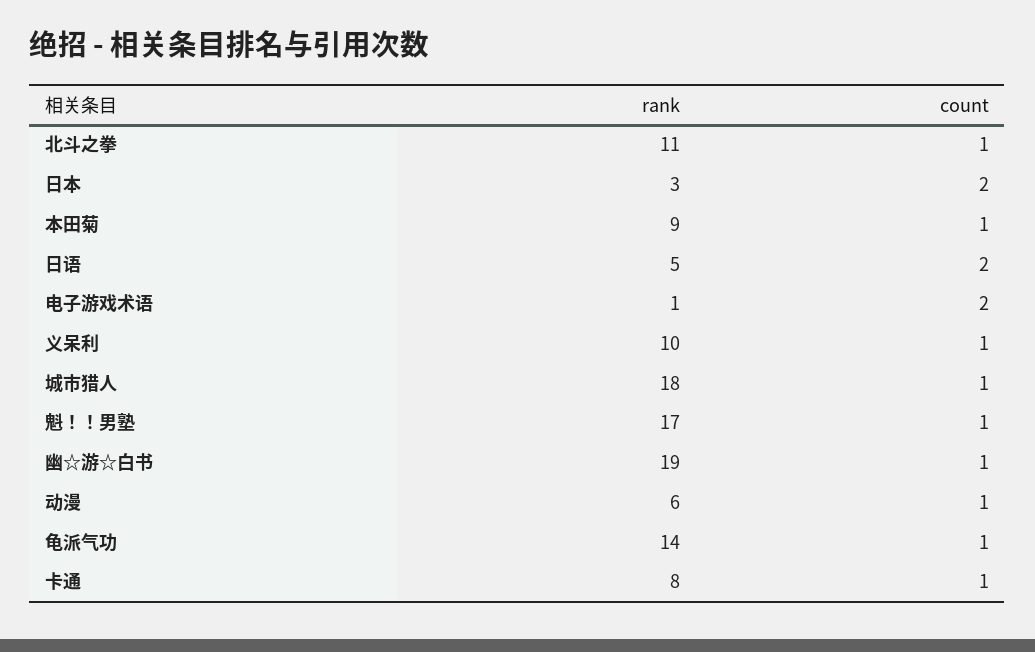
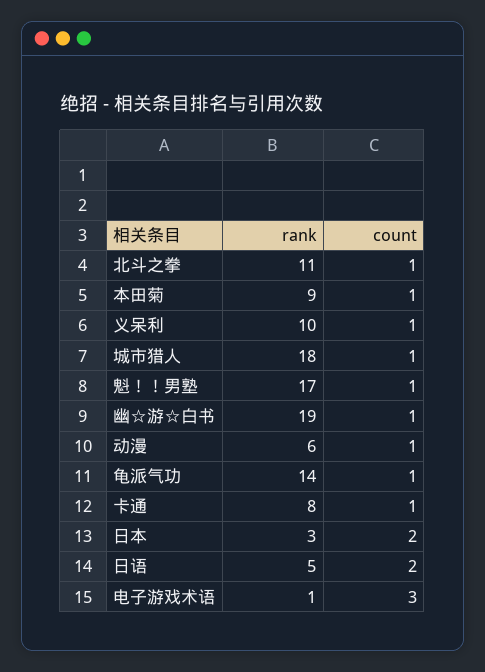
count, 电子游戏术语: 2 -> 3

